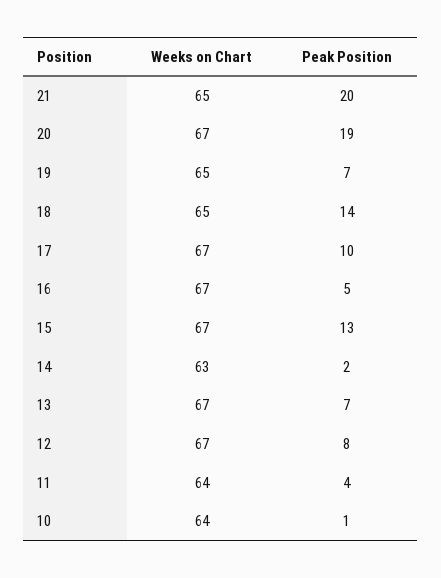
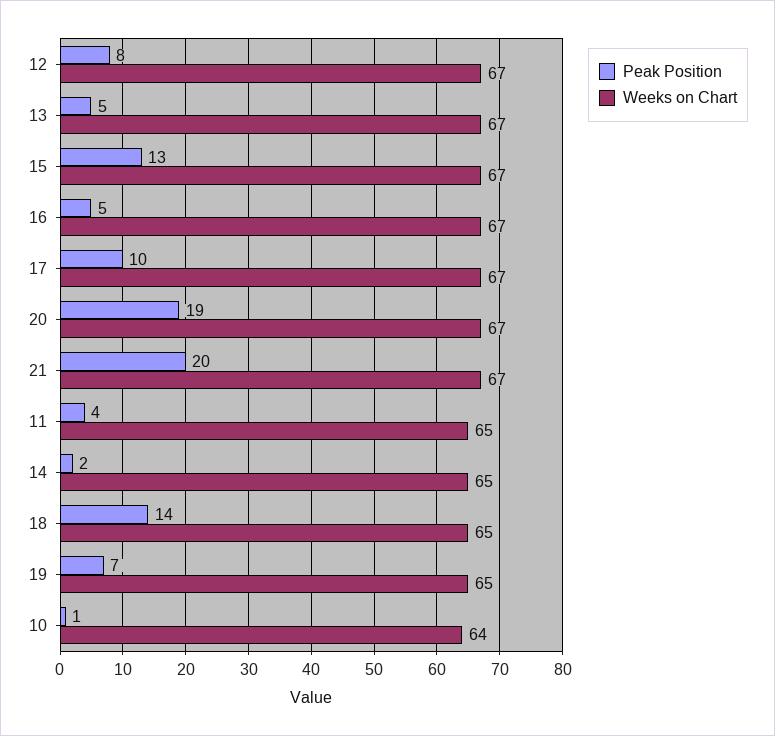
Weeks on Chart, 21: 65 -> 67
Weeks on Chart, 14: 63 -> 65
Peak Position, 13: 7 -> 5
Weeks on Chart, 11: 64 -> 65

